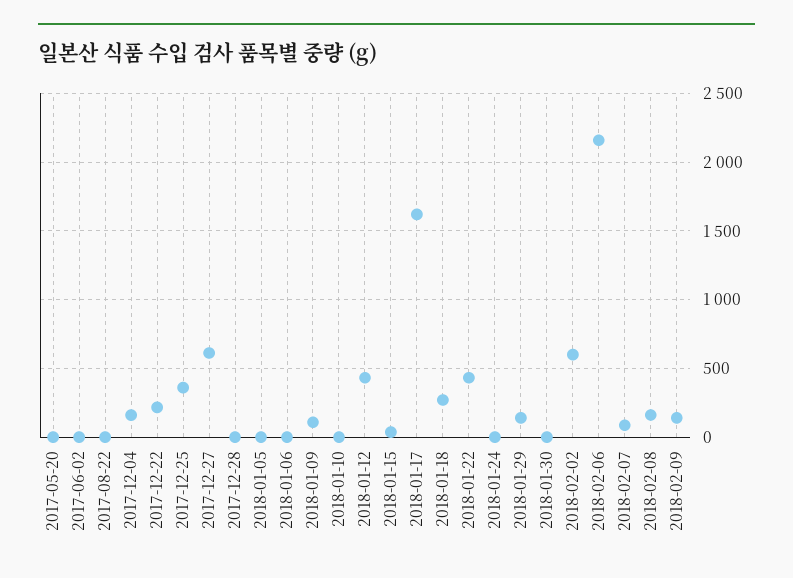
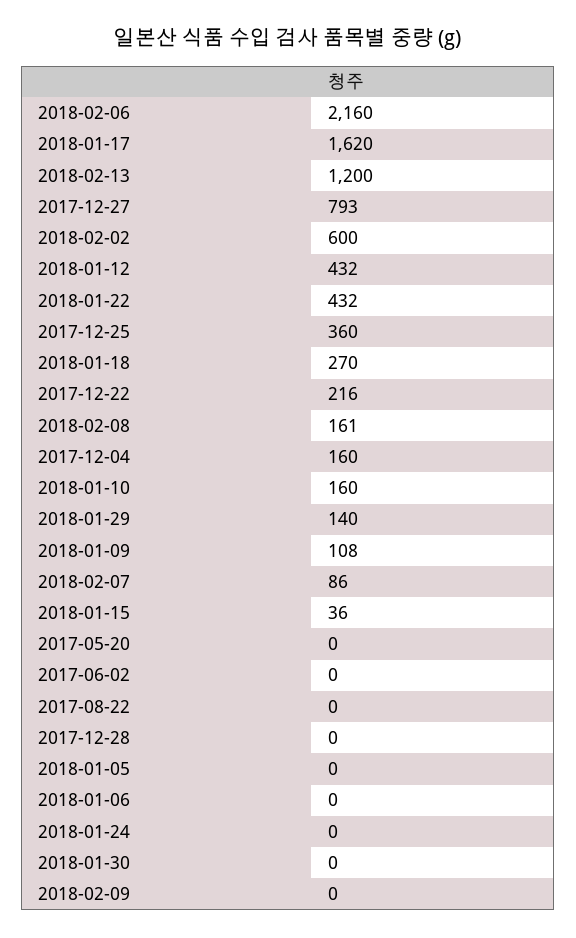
2017-12-27: 600 -> 793
2018-01-10: 0 -> 160
2018-02-09: 150 -> 0
2018-02-13: none -> 1200

